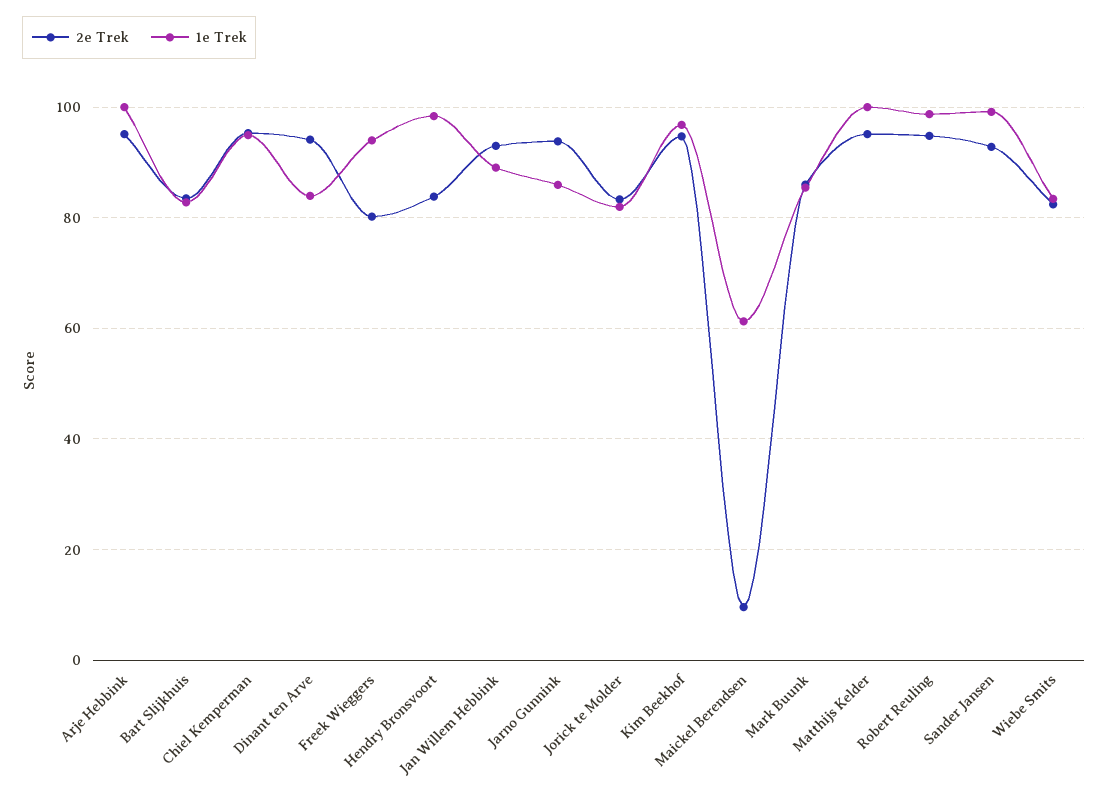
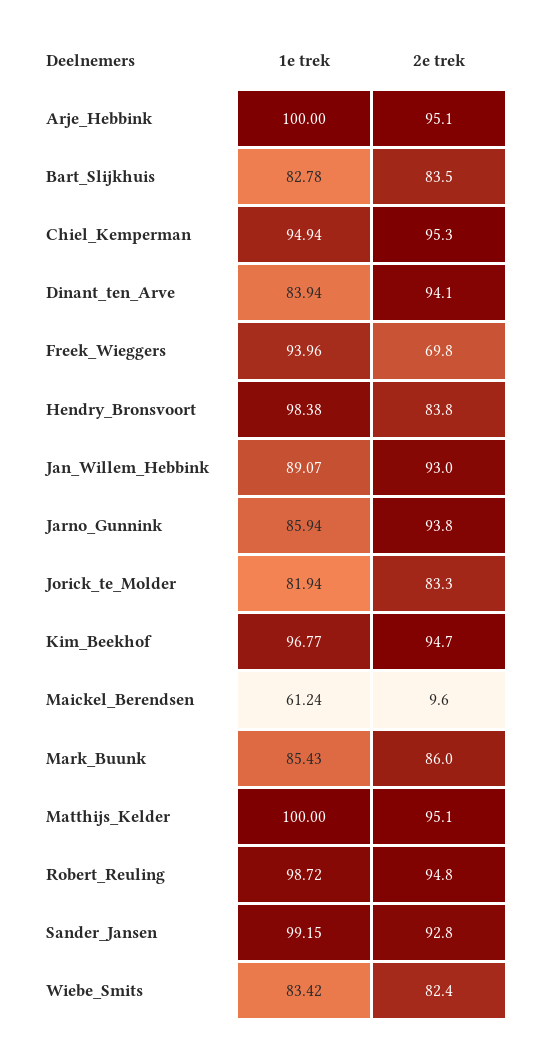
2e Trek, Freek Wieggers: 80 -> 69.8

